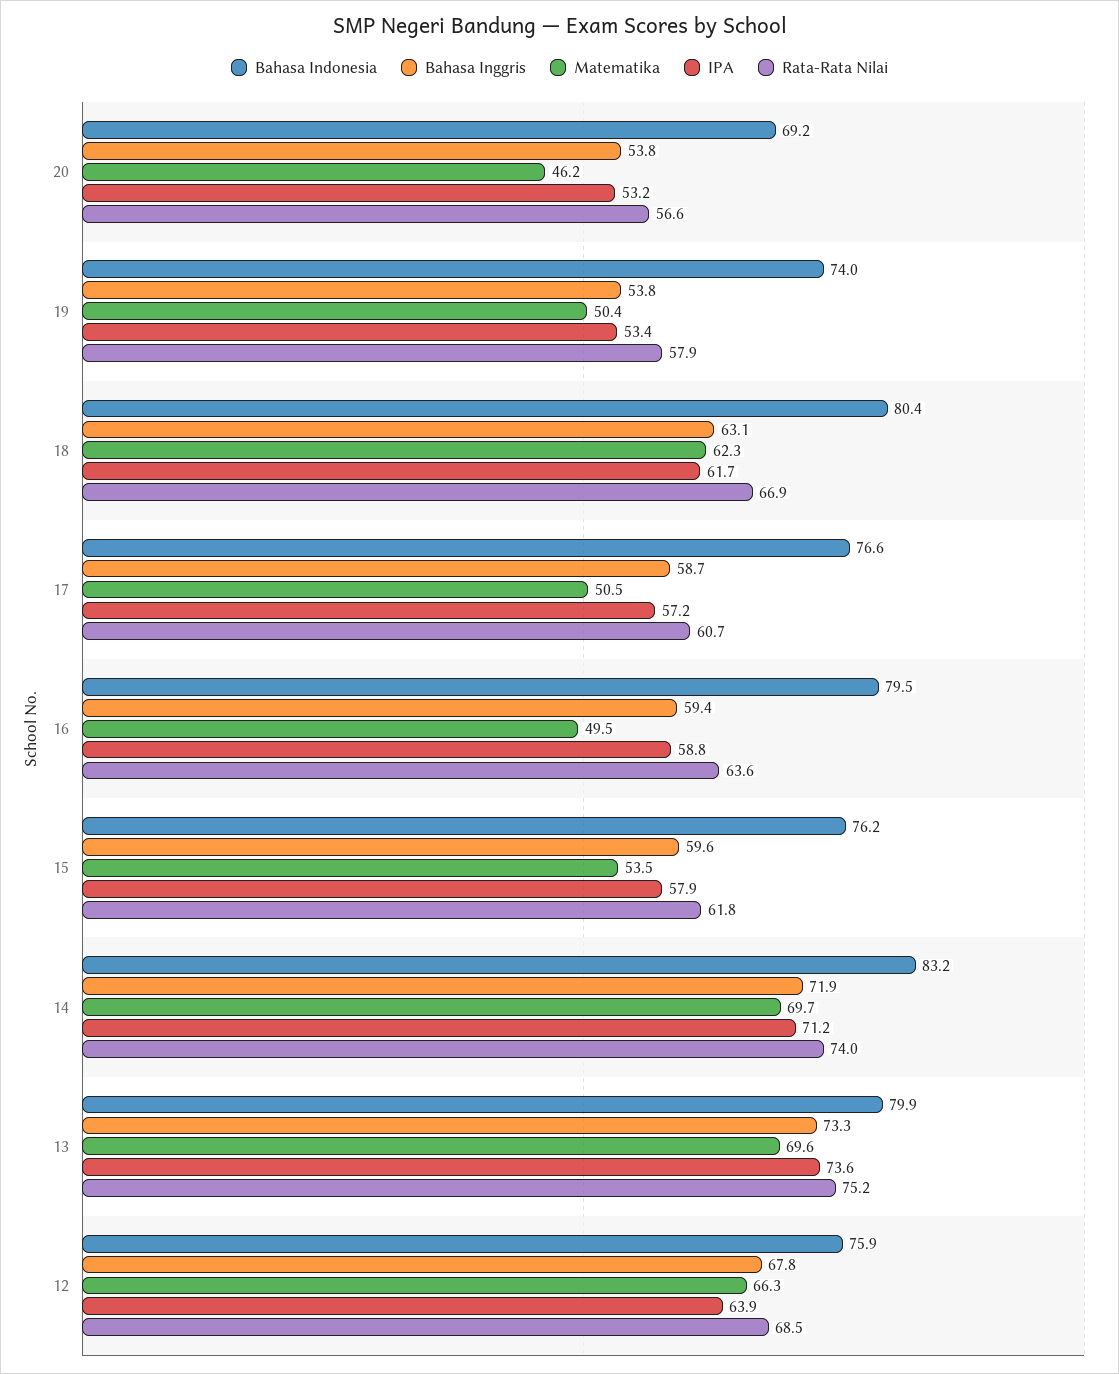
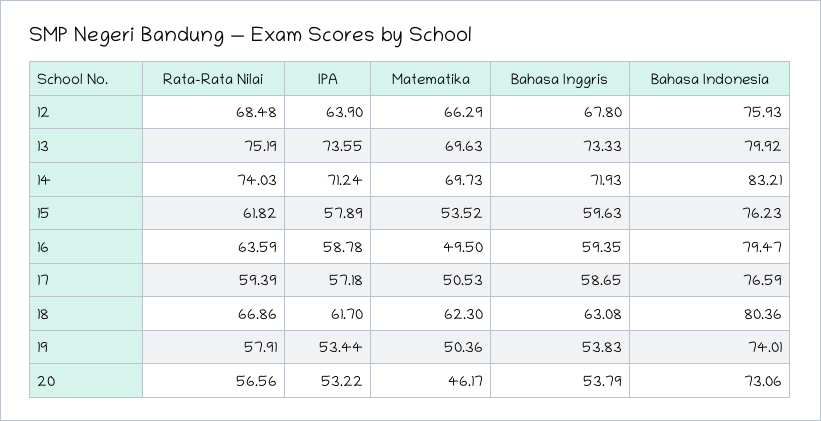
Bahasa Indonesia, 20: 69.2 -> 73.06
Rata-Rata Nilai, 17: 60.7 -> 59.39

